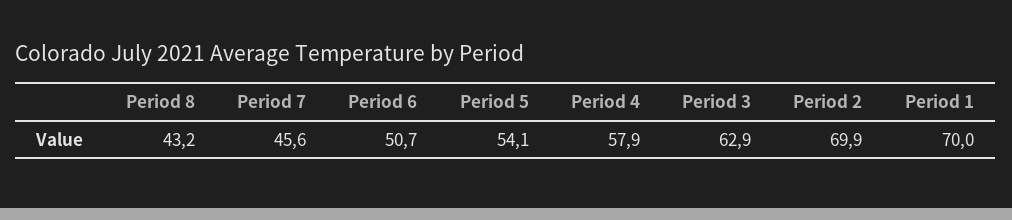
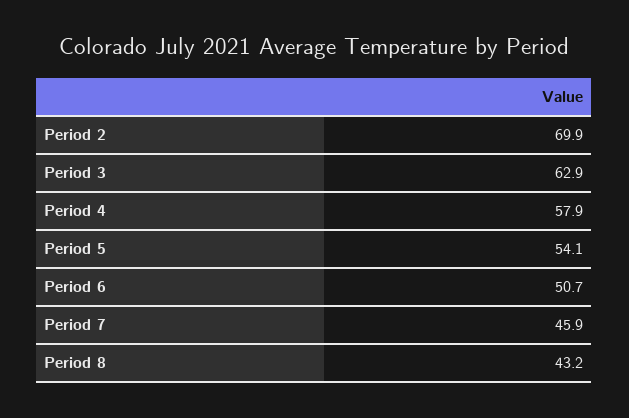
Period 7: 45.6 -> 45.9
Period 1: 70 -> none

